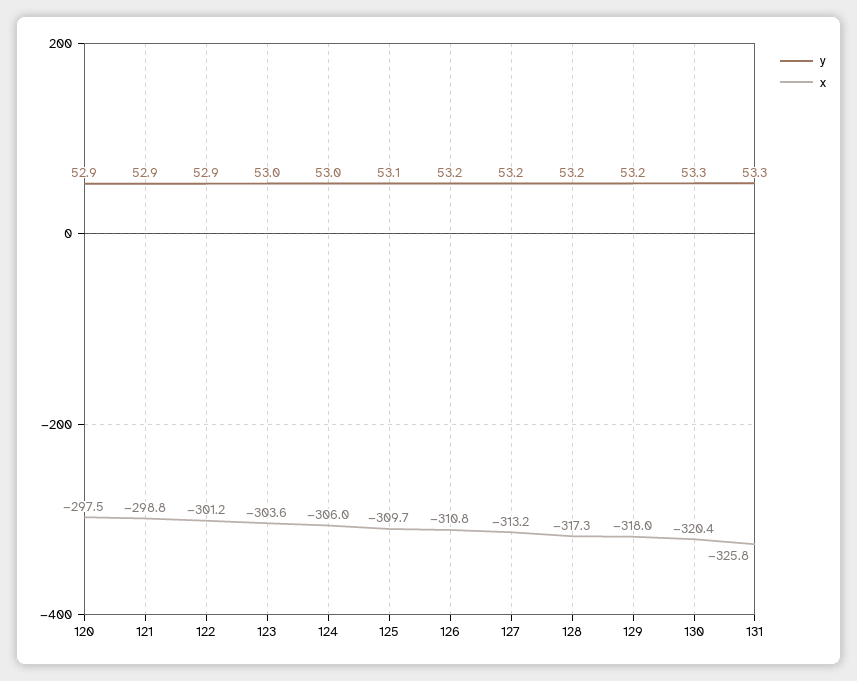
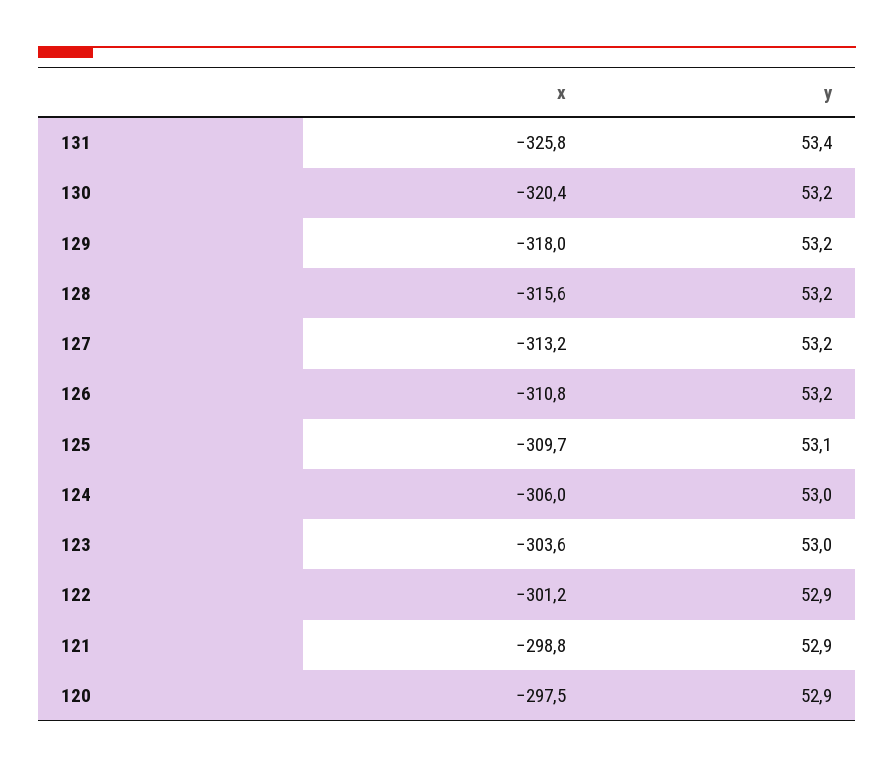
x, 128: -317.3 -> -315.6
y, 130: 53.3 -> 53.2
y, 131: 53.3 -> 53.4

